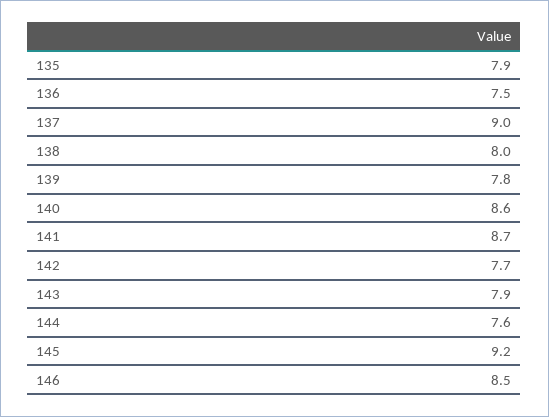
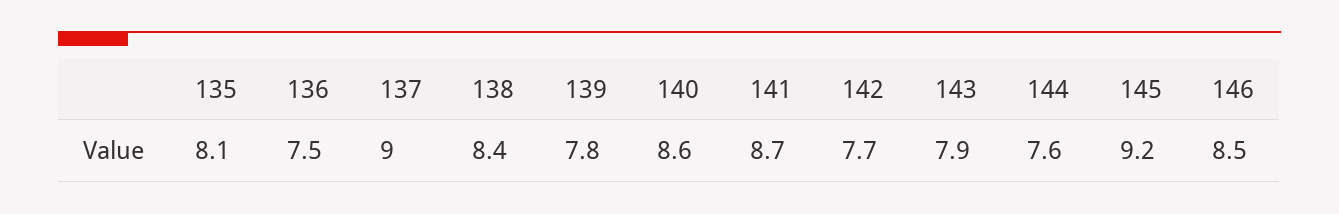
135: 7.9 -> 8.1
138: 8 -> 8.4

